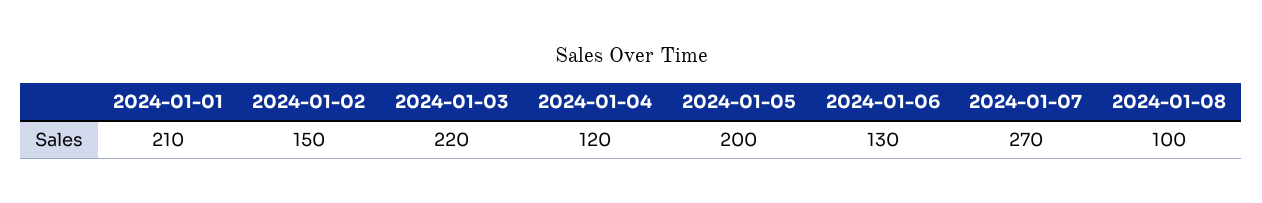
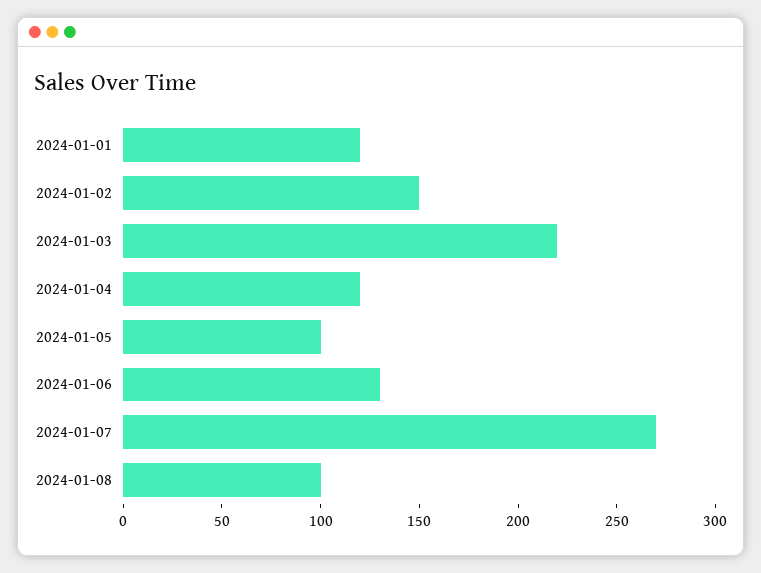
2024-01-01: 210 -> 120
2024-01-05: 200 -> 100

